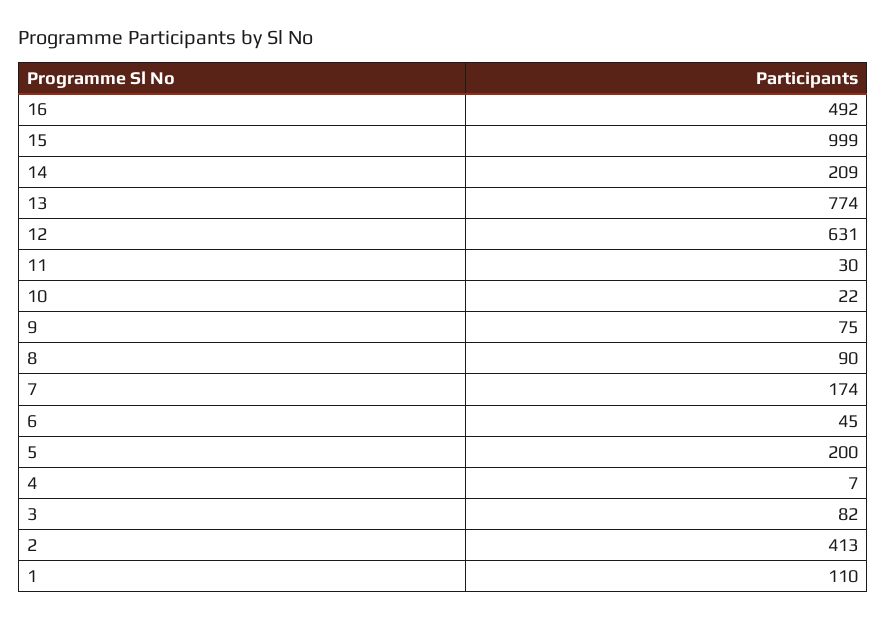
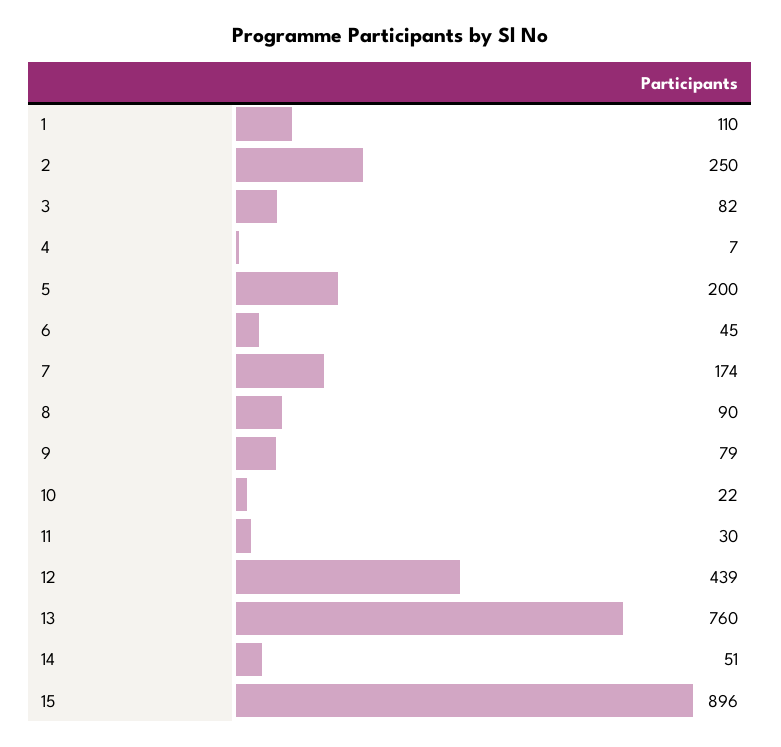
16: 492 -> none
15: 999 -> 896
14: 209 -> 51
13: 774 -> 760
12: 631 -> 439
9: 75 -> 79
2: 413 -> 250

